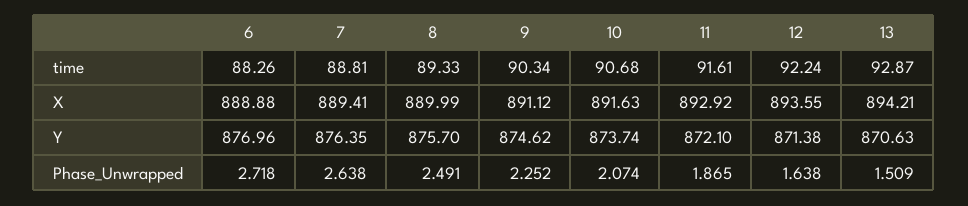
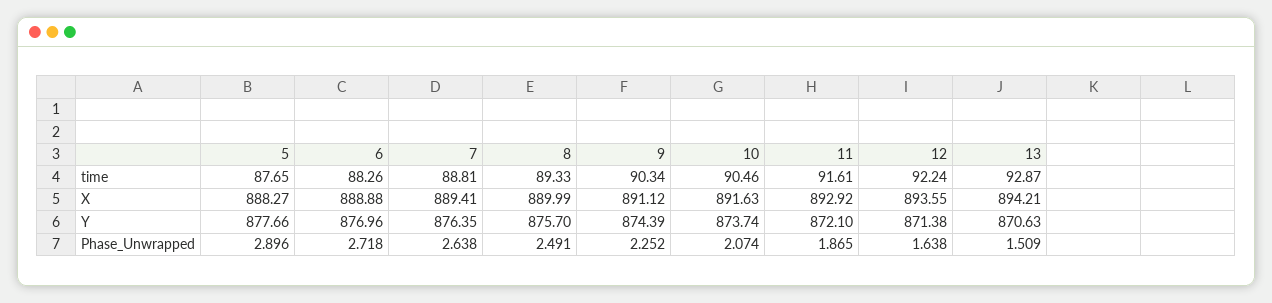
10, time: 90.68 -> 90.46
9, Y: 874.62 -> 874.39
5, time: none -> 87.65
5, X: none -> 888.27
5, Y: none -> 877.66
5, Phase_Unwrapped: none -> 2.896

